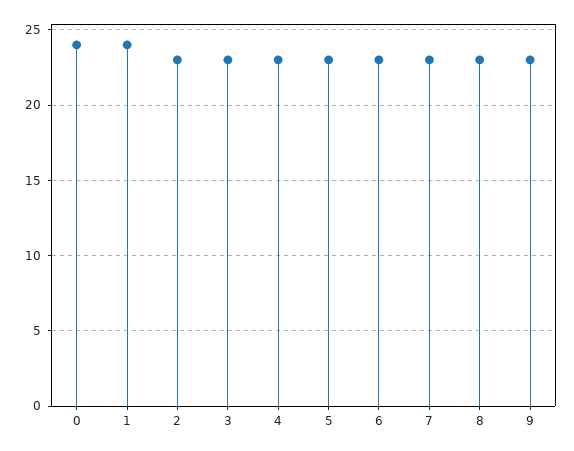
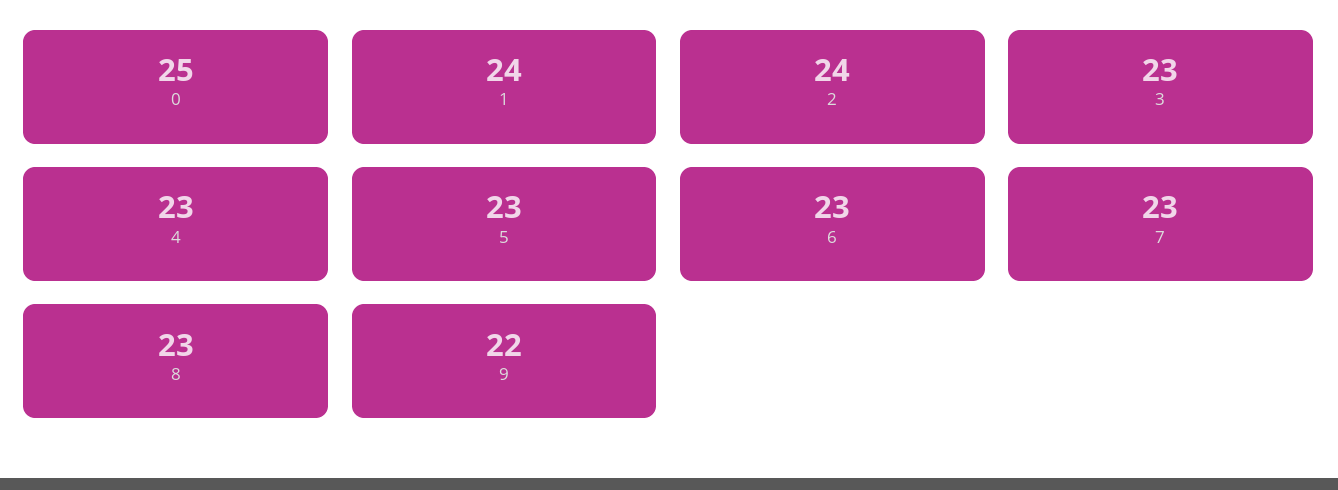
0: 24 -> 25
2: 23 -> 24
9: 23 -> 22

